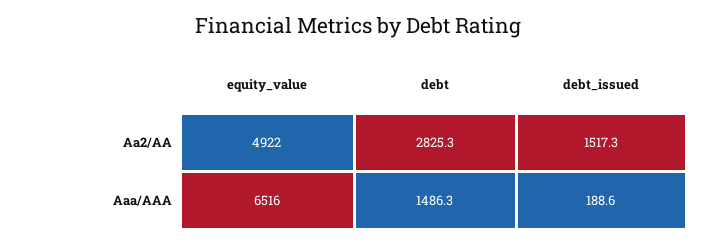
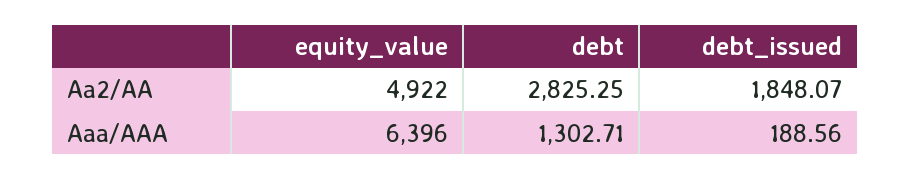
debt_issued, Aa2/AA: 1517.3 -> 1848.07
equity_value, Aaa/AAA: 6516 -> 6396
debt, Aaa/AAA: 1486.3 -> 1302.71

